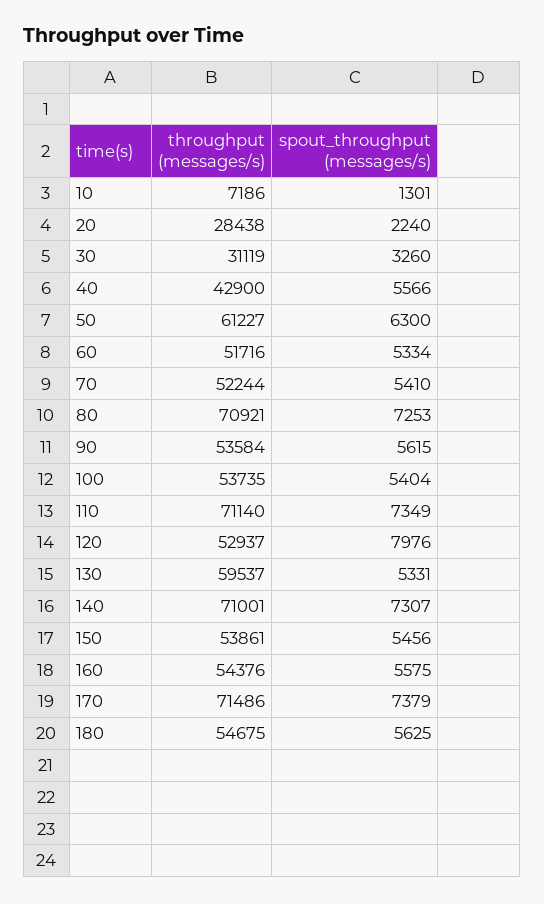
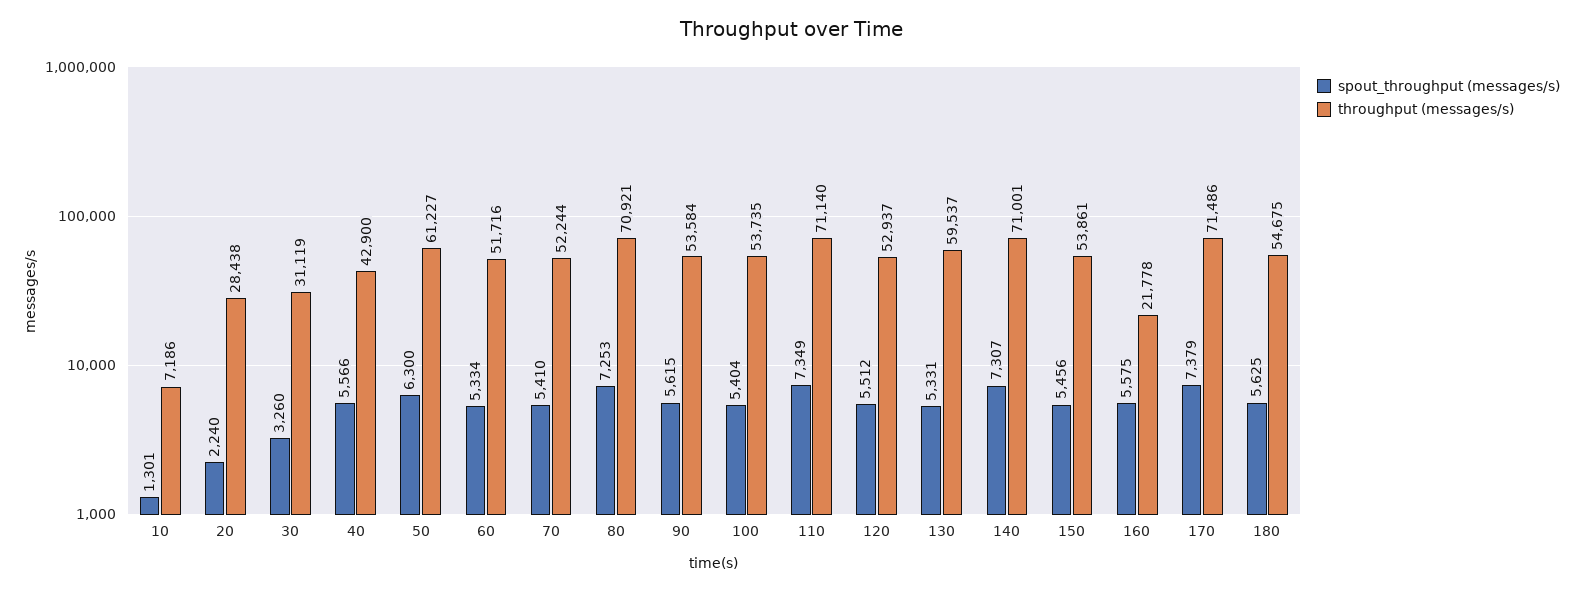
spout_throughput (messages/s), 120: 7976 -> 5512
throughput (messages/s), 160: 54376 -> 21778

